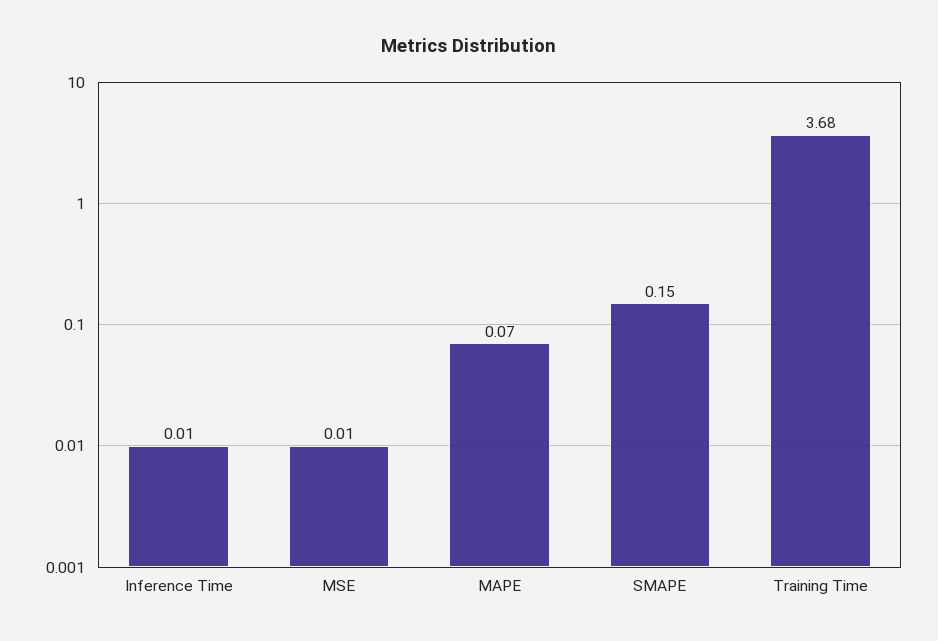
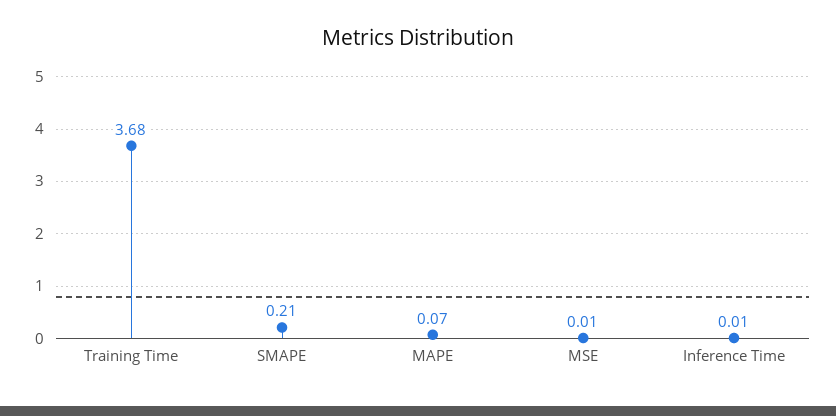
SMAPE: 0.15 -> 0.21

